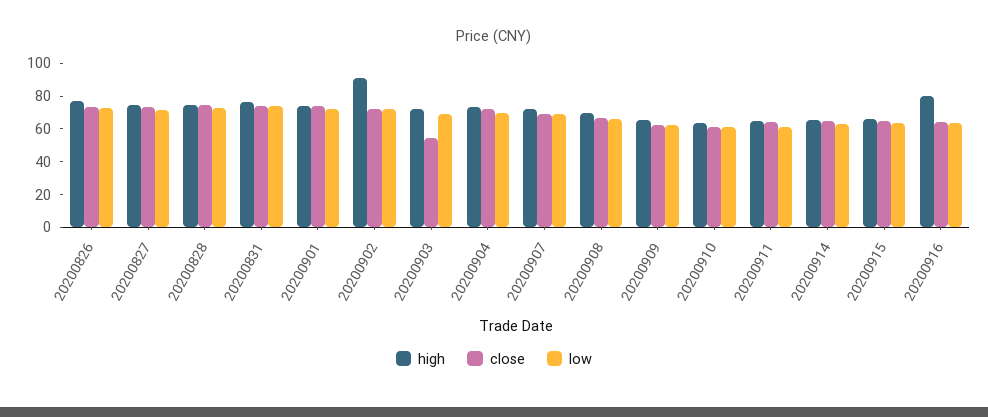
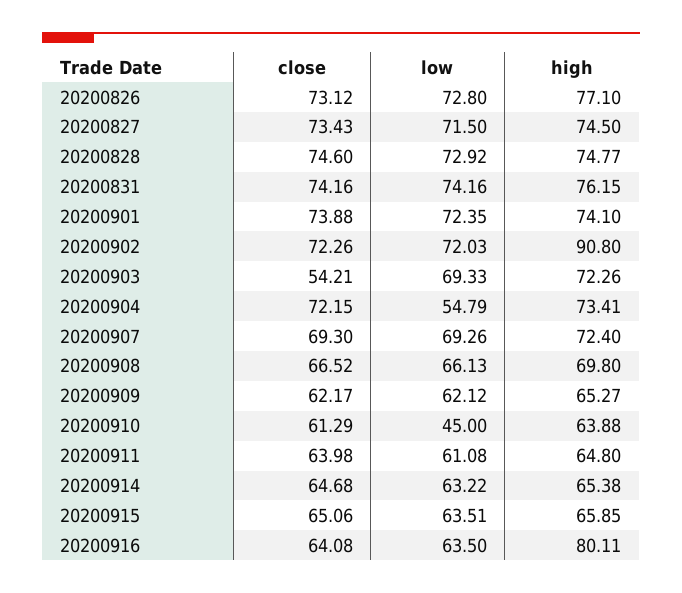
low, 20200904: 70 -> 54.79
low, 20200910: 60 -> 45

